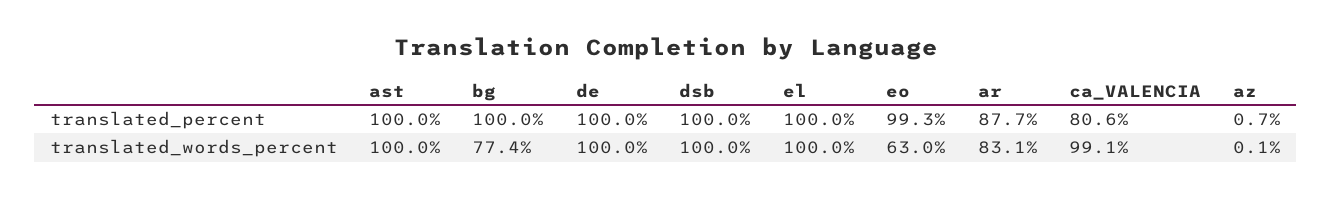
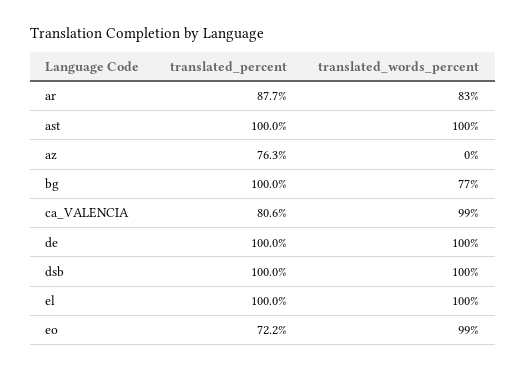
eo, translated_percent: 99.3 -> 72.2
az, translated_percent: 0.7 -> 76.3
eo, translated_words_percent: 63 -> 99

